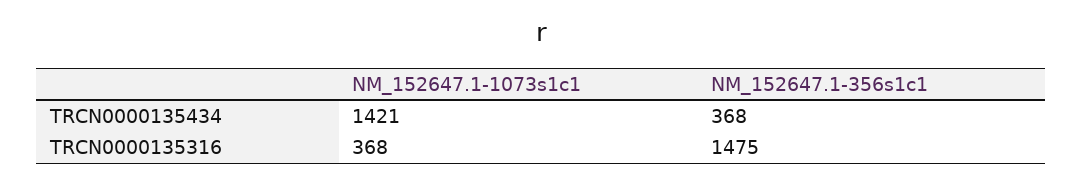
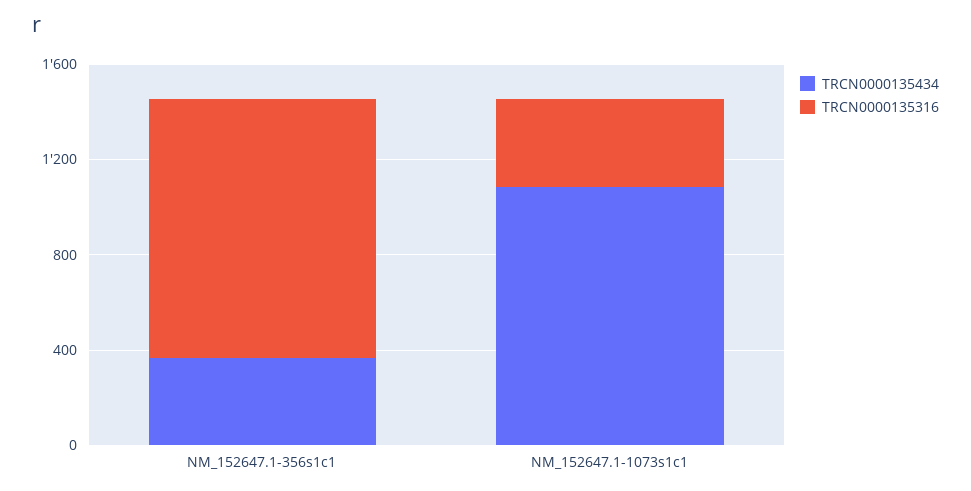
TRCN0000135434, NM_152647.1-1073s1c1: 1421 -> 1100
TRCN0000135316, NM_152647.1-356s1c1: 1475 -> 1100

